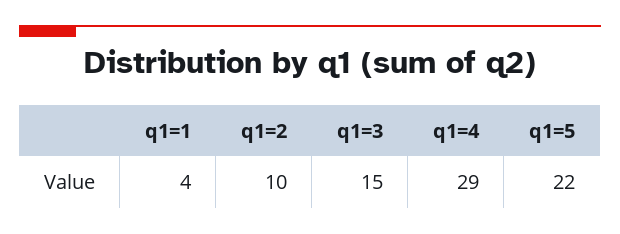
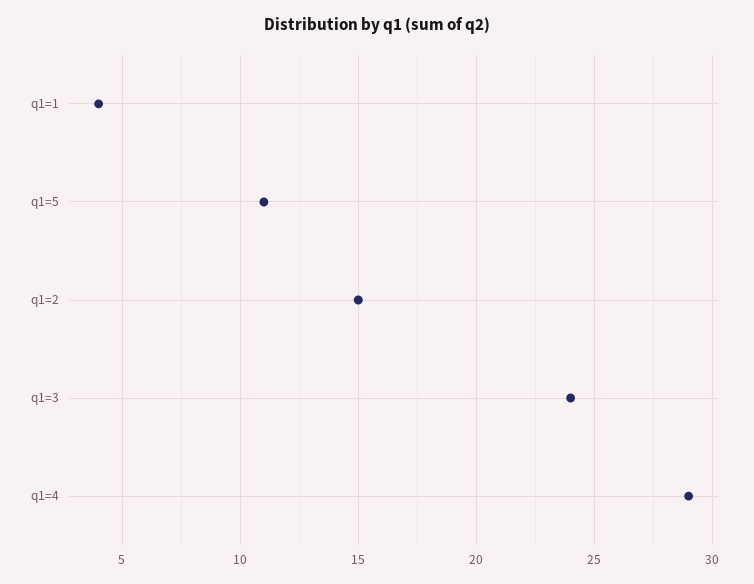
q1=2: 10 -> 15
q1=3: 15 -> 24
q1=5: 22 -> 11

